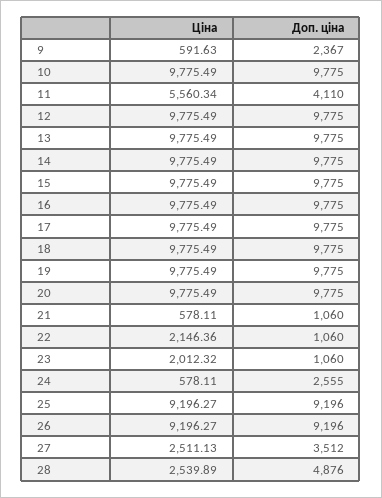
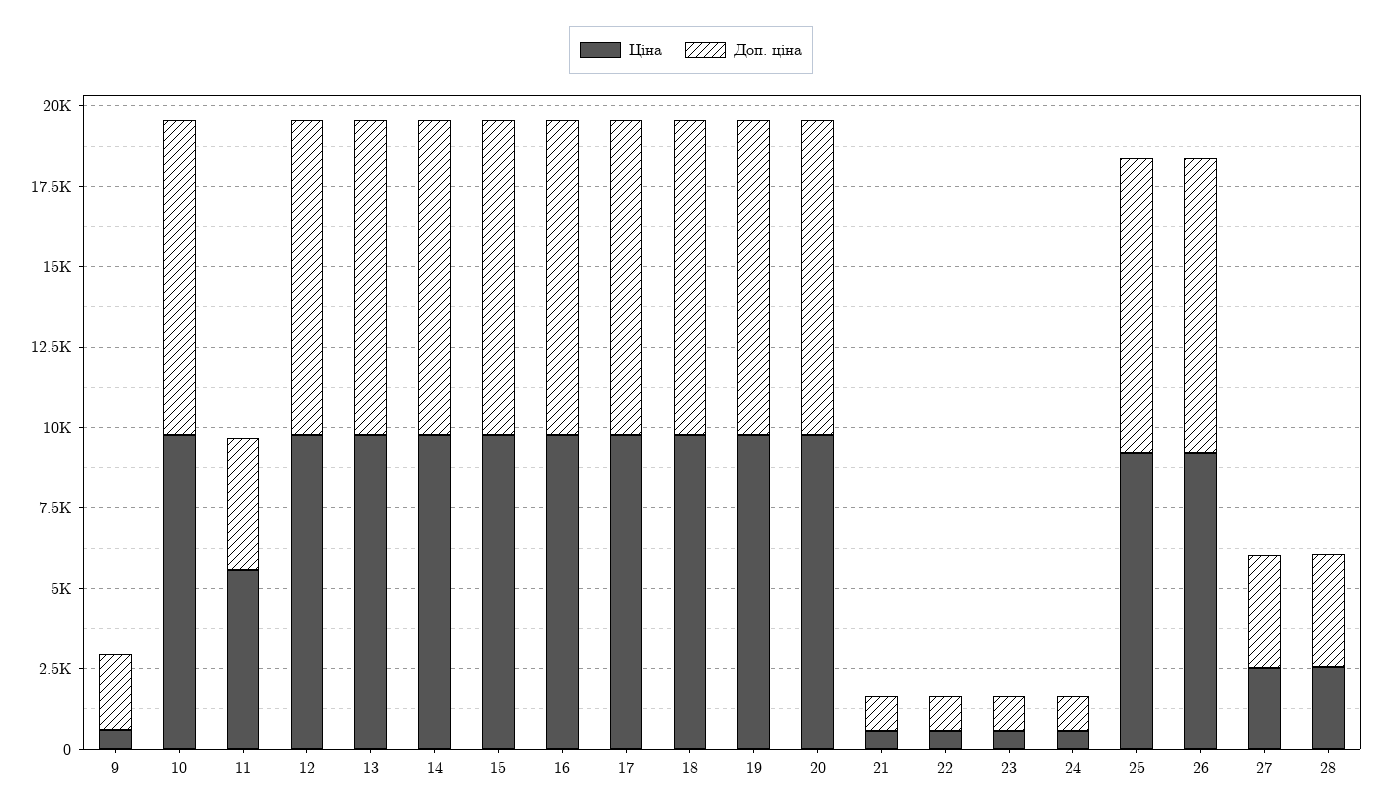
Ціна, 22: 2146.36 -> 500
Ціна, 23: 2012.32 -> 500
Доп. ціна, 24: 2555 -> 1000
Доп. ціна, 28: 4876 -> 3500

